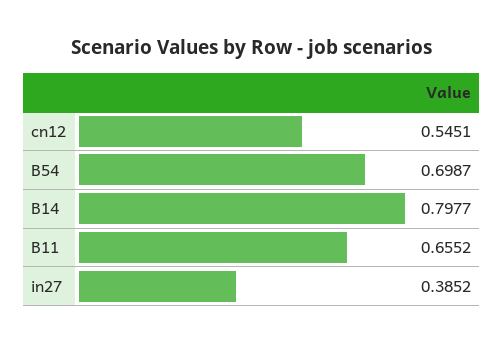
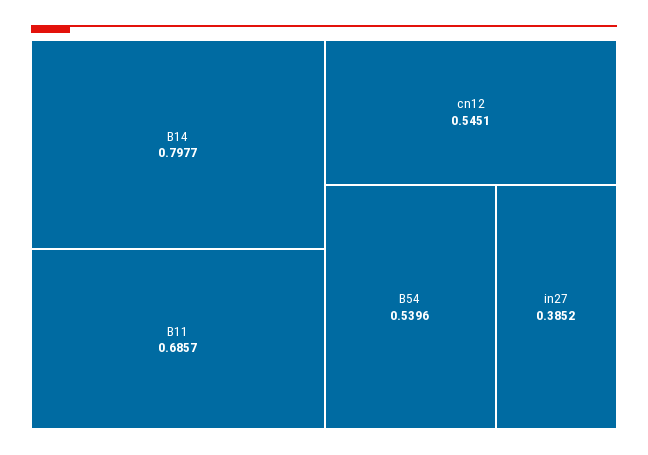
B54: 0.6987 -> 0.5396
B11: 0.6552 -> 0.6857

